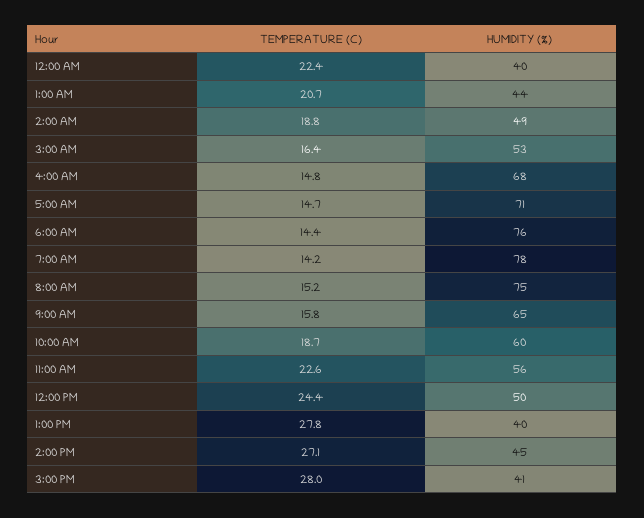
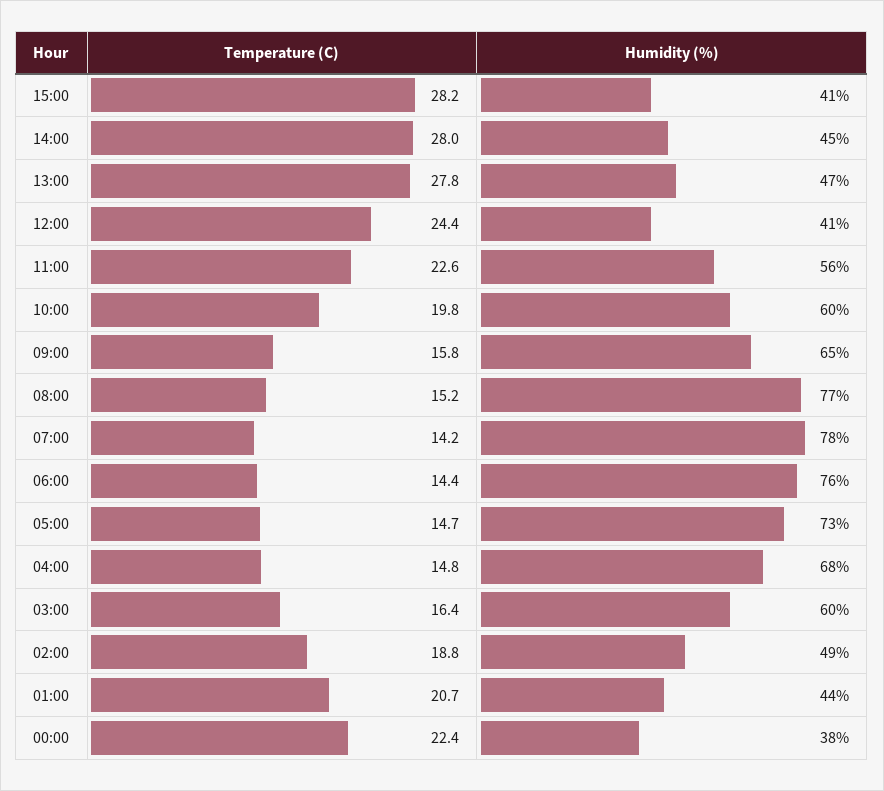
HUMIDITY (%), 12:00 AM: 40 -> 38
HUMIDITY (%), 3:00 AM: 53 -> 60
HUMIDITY (%), 5:00 AM: 71 -> 73
HUMIDITY (%), 8:00 AM: 75 -> 77
TEMPERATURE (C), 10:00 AM: 18.7 -> 19.8
HUMIDITY (%), 12:00 PM: 50 -> 41
HUMIDITY (%), 1:00 PM: 40 -> 47
TEMPERATURE (C), 2:00 PM: 27.1 -> 28
TEMPERATURE (C), 3:00 PM: 28 -> 28.2

